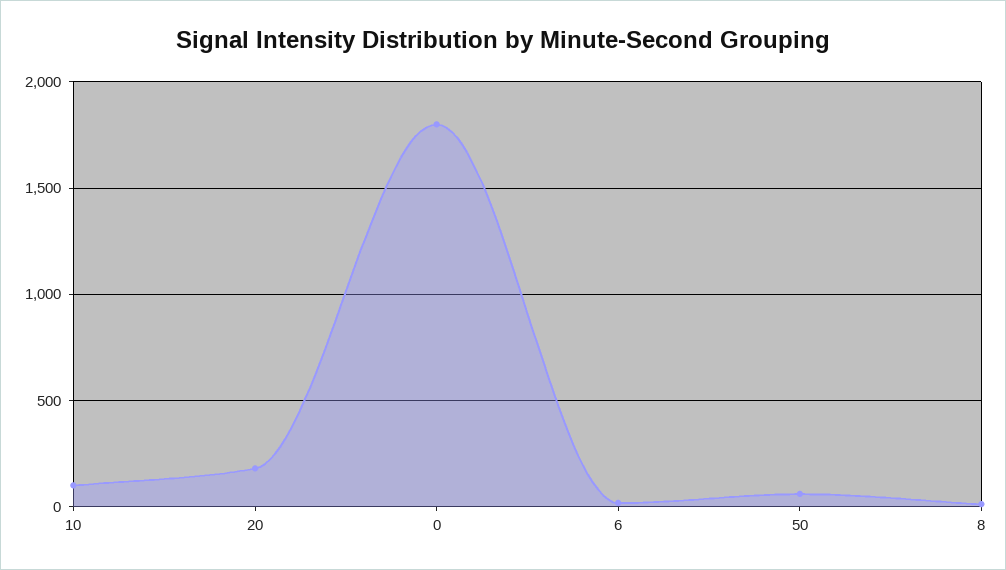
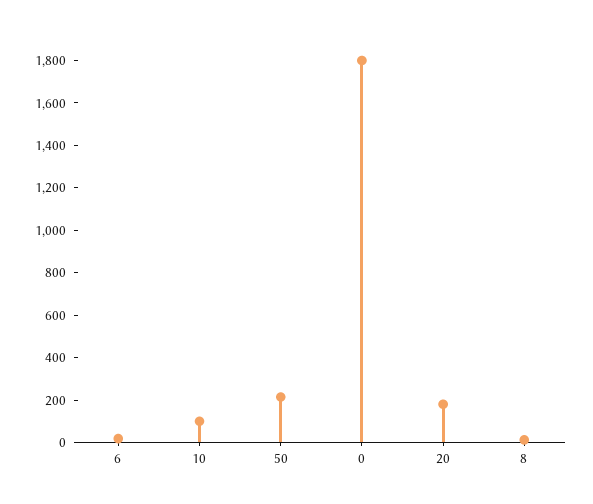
50: 50 -> 200

